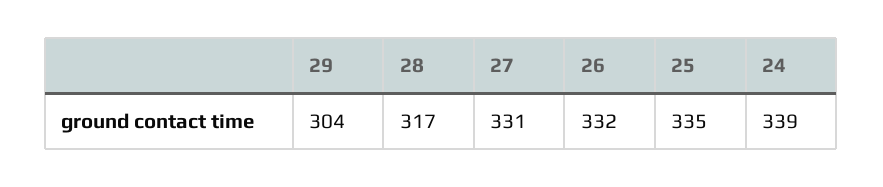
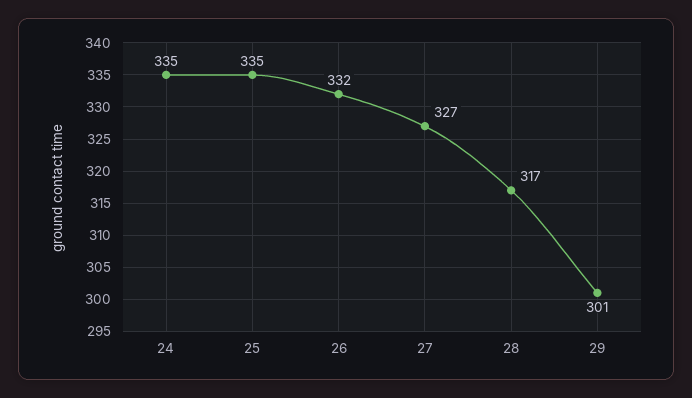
29: 304 -> 301
27: 331 -> 327
24: 339 -> 335

